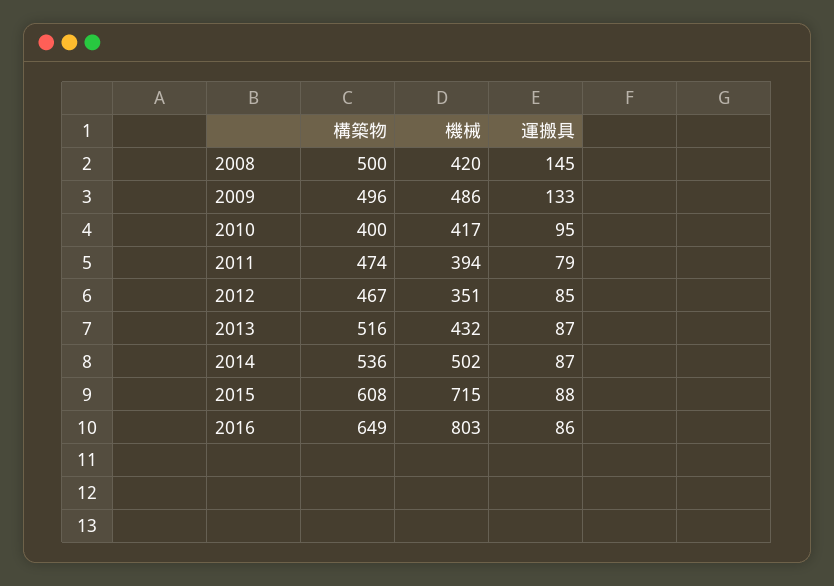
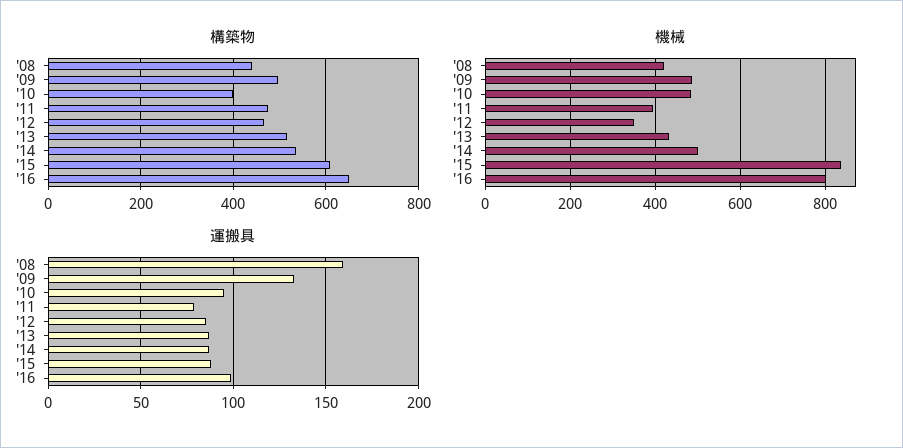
構築物, 2008: 500 -> 440
運搬具, 2008: 145 -> 160
機械, 2010: 417 -> 480
機械, 2015: 715 -> 840
運搬具, 2016: 86 -> 100

